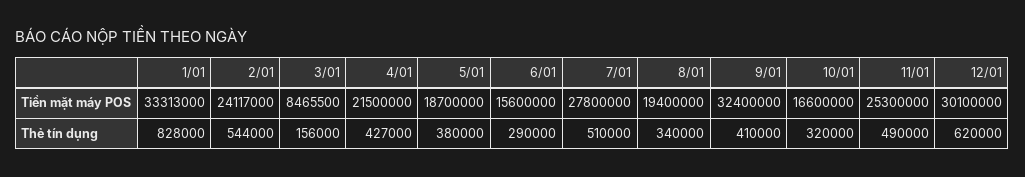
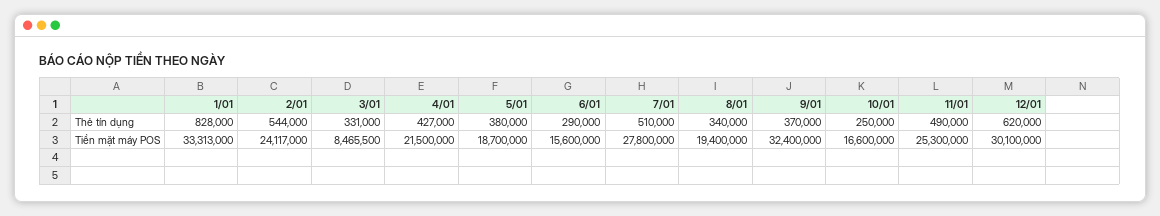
3/01, Thẻ tín dụng: 156000 -> 331000
9/01, Thẻ tín dụng: 410000 -> 370000
10/01, Thẻ tín dụng: 320000 -> 250000

